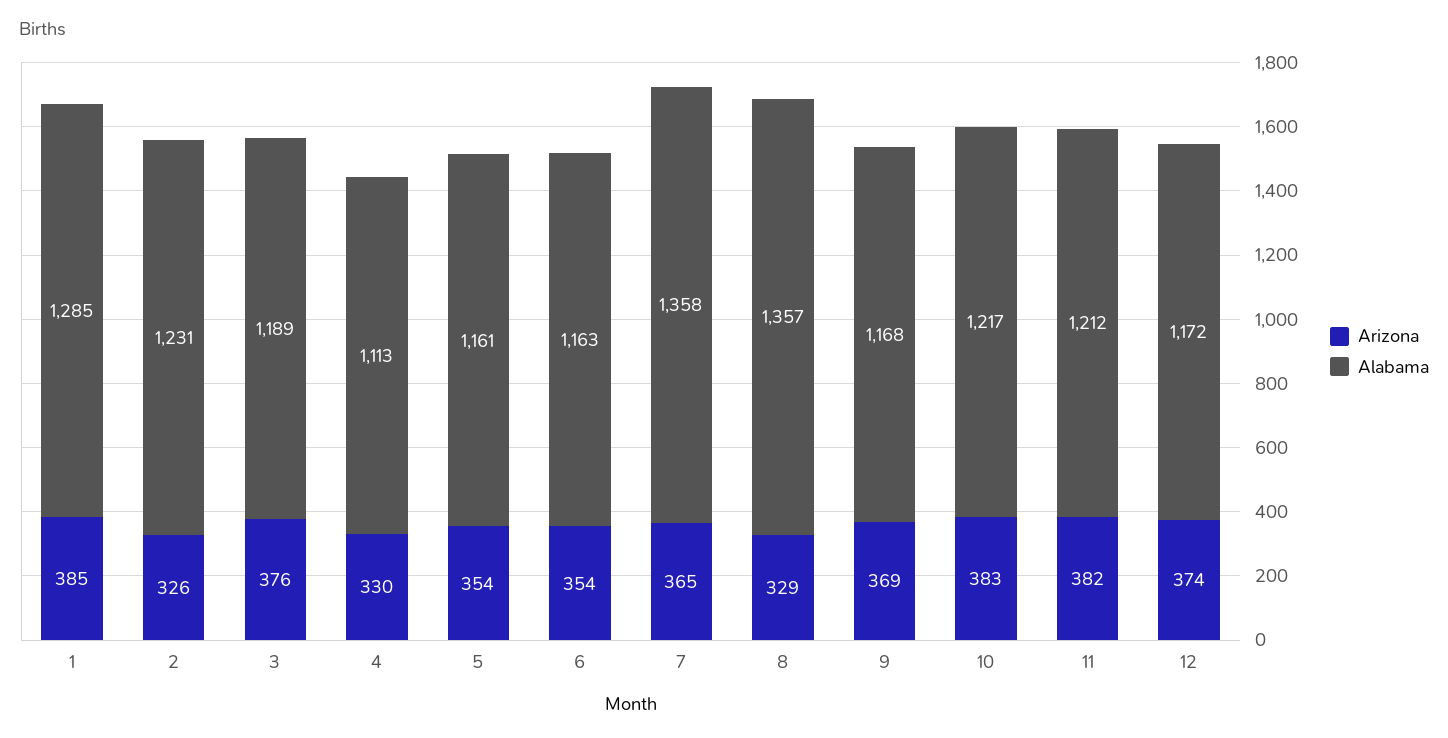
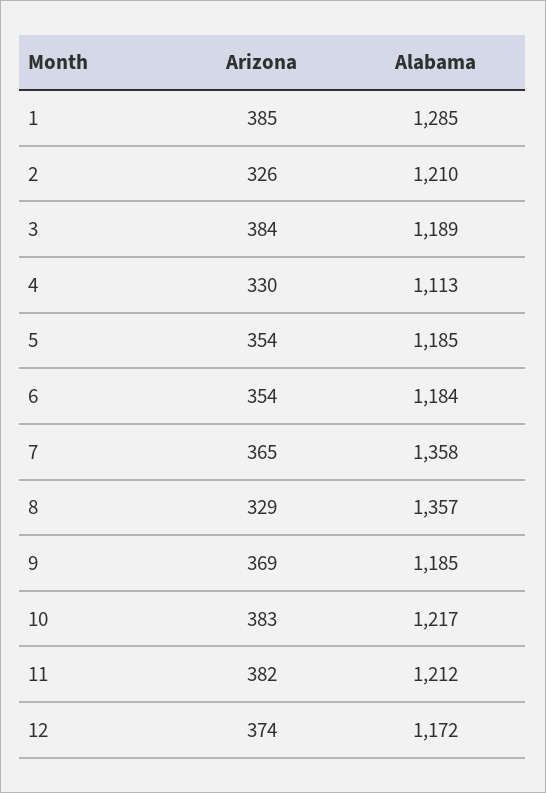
Alabama, 2: 1231 -> 1210
Arizona, 3: 376 -> 384
Alabama, 5: 1161 -> 1185
Alabama, 6: 1163 -> 1184
Alabama, 9: 1168 -> 1185

